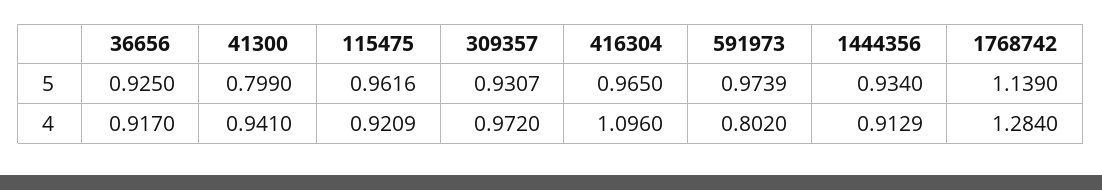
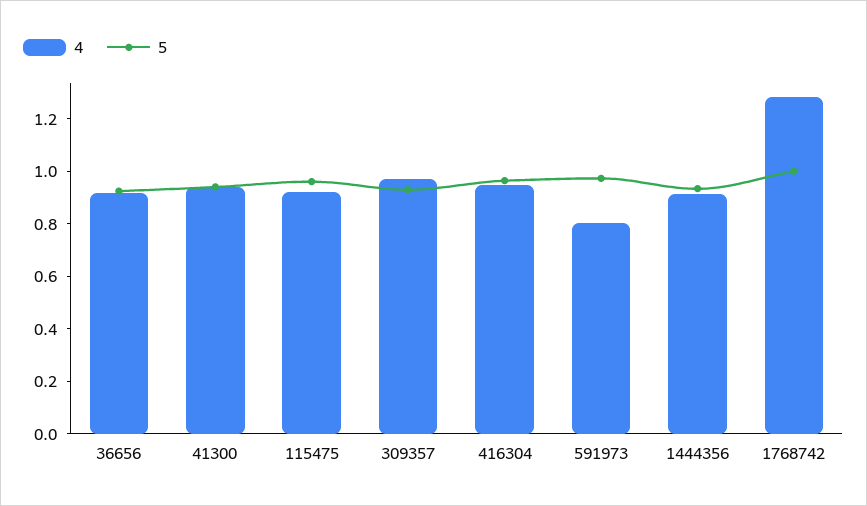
5, 41300: 0.799 -> 0.95
5, 1768742: 1.139 -> 1
4, 416304: 1.096 -> 0.95

